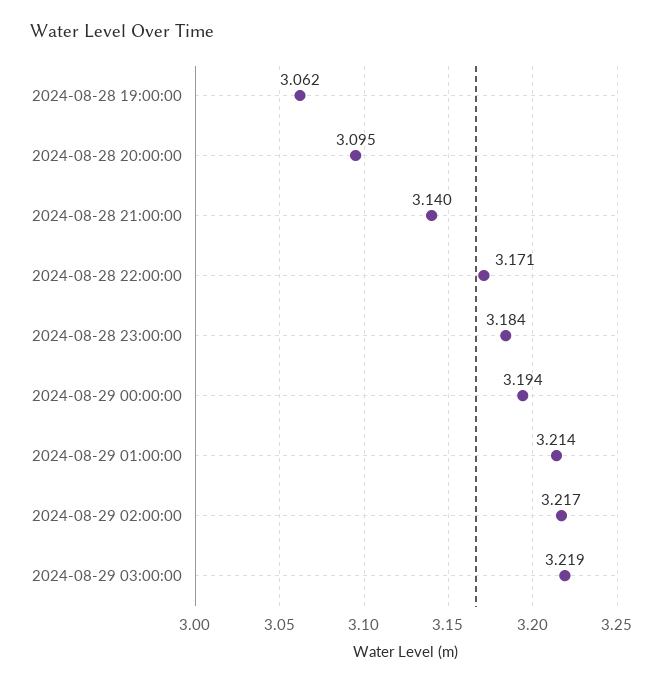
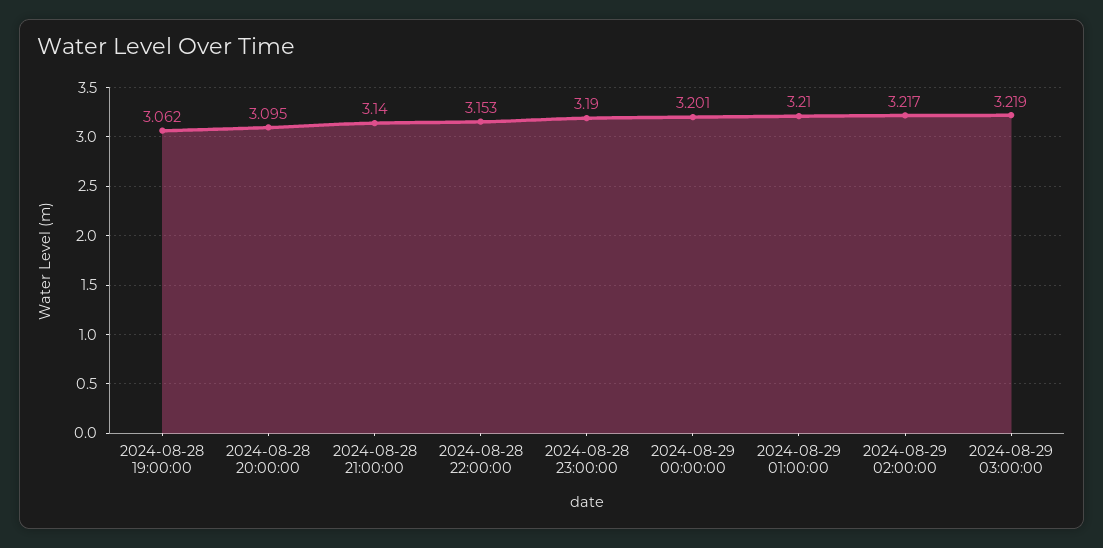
2024-08-28 22:00:00: 3.171 -> 3.153
2024-08-28 23:00:00: 3.184 -> 3.19
2024-08-29 00:00:00: 3.194 -> 3.201
2024-08-29 01:00:00: 3.214 -> 3.21

